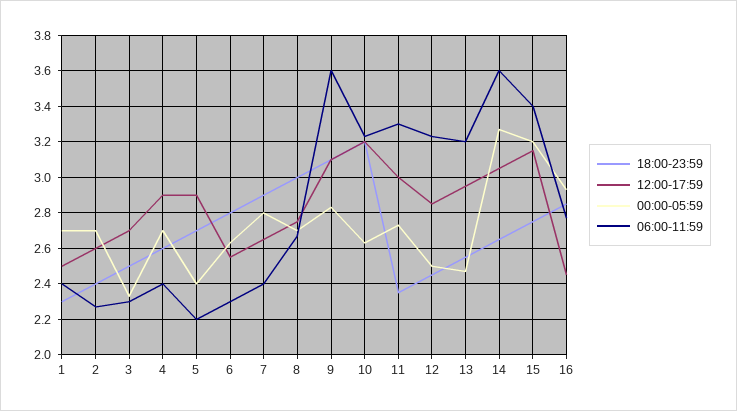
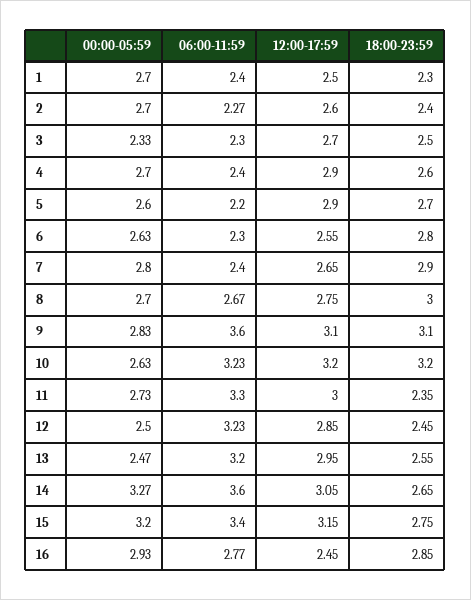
00:00-05:59, 5: 2.4 -> 2.6

